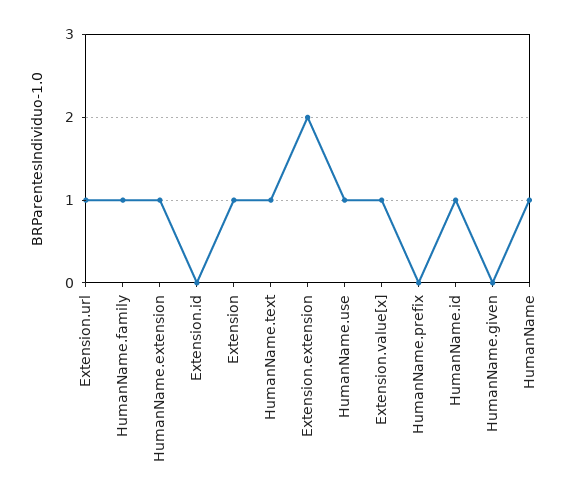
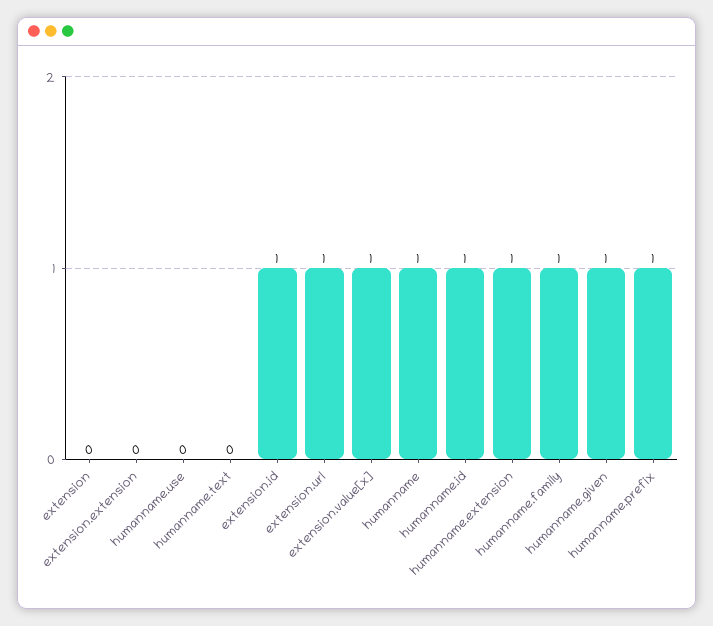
Extension.id: 0 -> 1
Extension: 1 -> 0
HumanName.text: 1 -> 0
Extension.extension: 2 -> 0
HumanName.use: 1 -> 0
HumanName.prefix: 0 -> 1
HumanName.given: 0 -> 1

